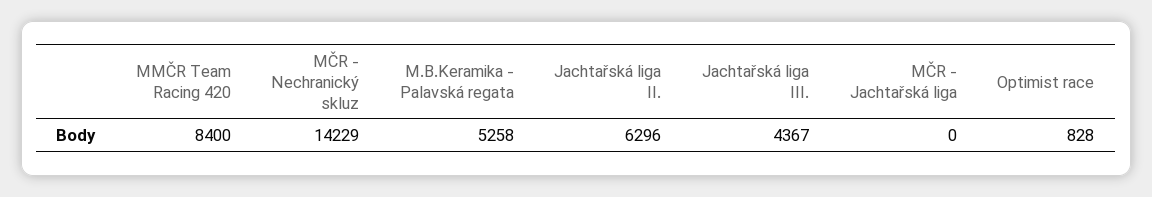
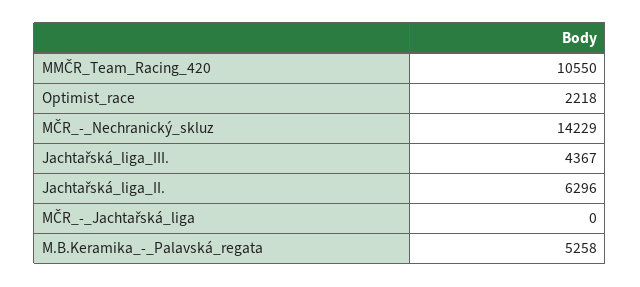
MMČR Team Racing 420: 8400 -> 10550
Optimist race: 828 -> 2218

